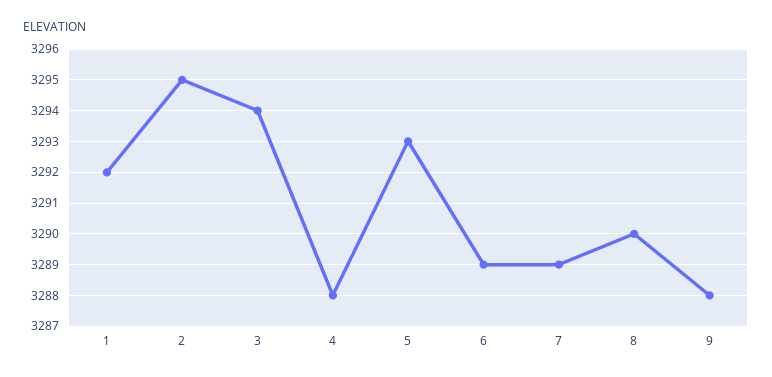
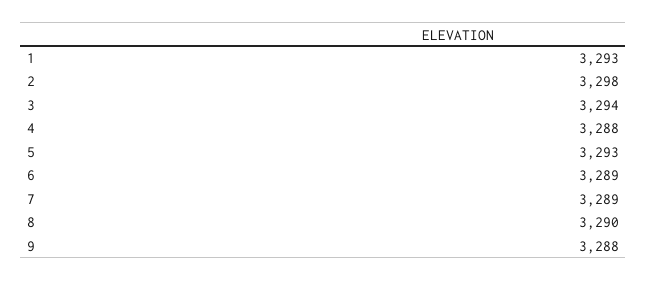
1: 3292 -> 3293
2: 3295 -> 3298

